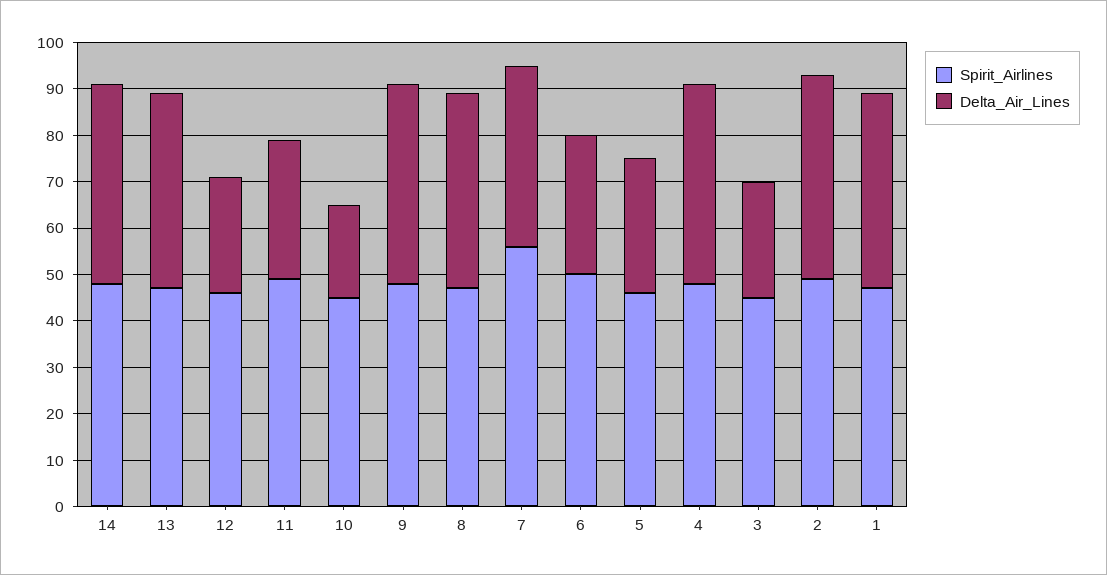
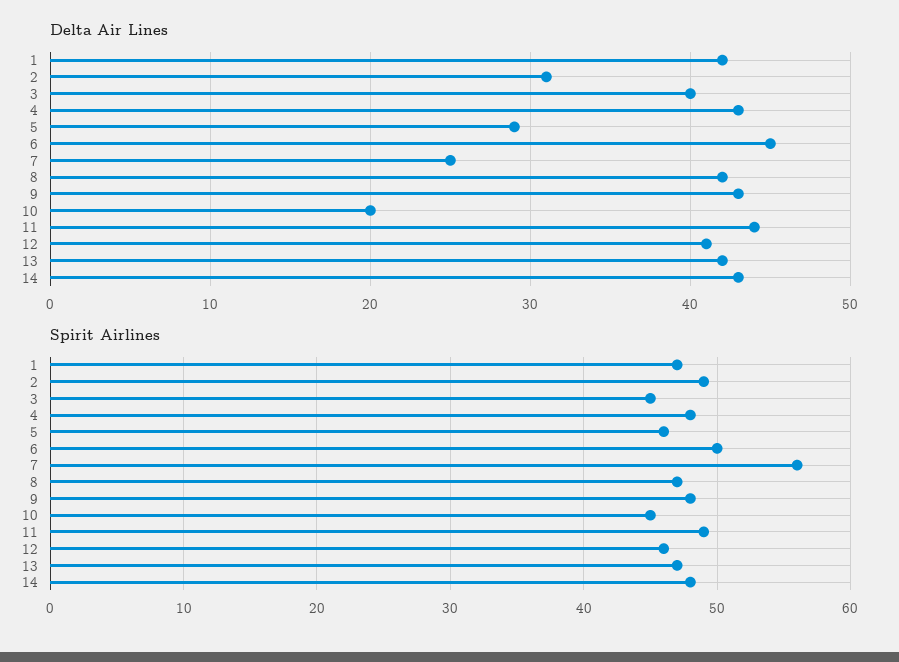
Delta_Air_Lines, 12: 25 -> 41
Delta_Air_Lines, 11: 30 -> 44
Delta_Air_Lines, 7: 40 -> 25
Delta_Air_Lines, 6: 30 -> 45
Delta_Air_Lines, 3: 25 -> 40
Delta_Air_Lines, 2: 45 -> 31

